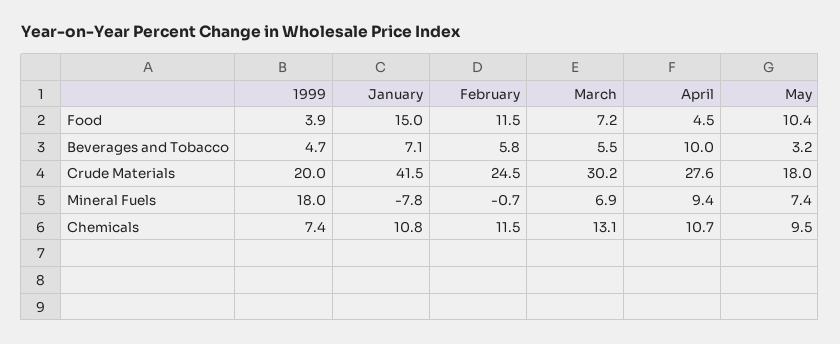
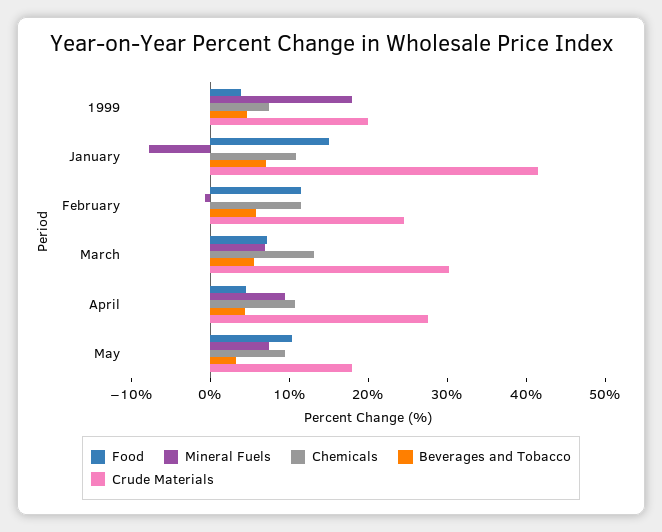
Beverages and Tobacco, April: 10 -> 4

